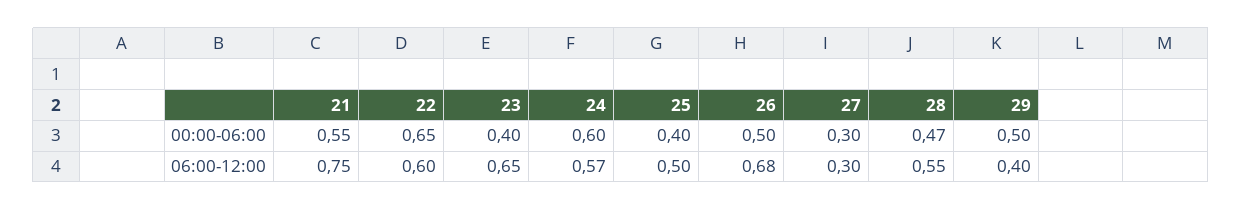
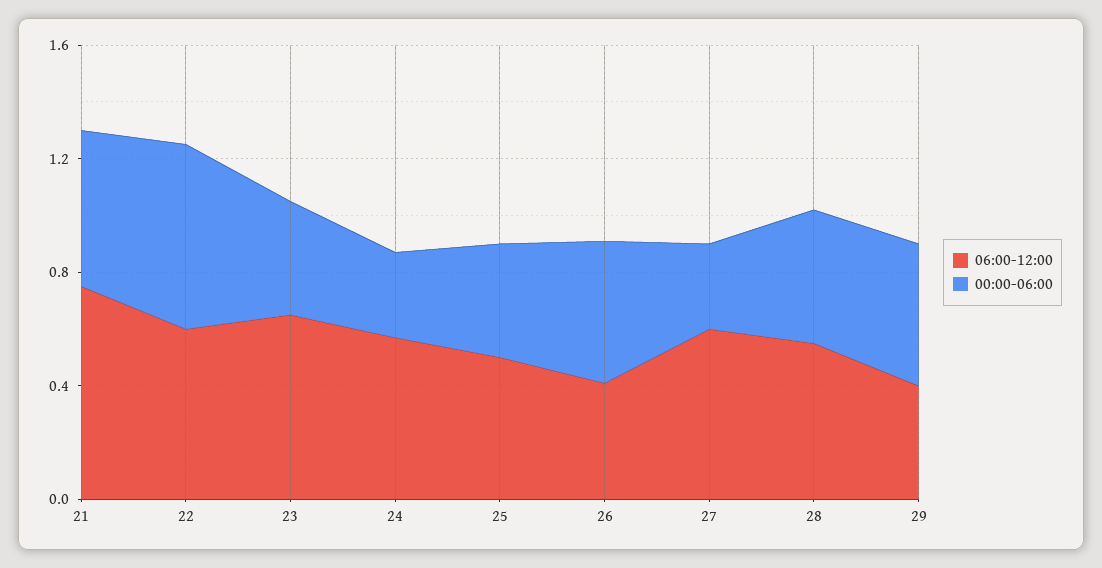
00:00-06:00, 24: 0.6 -> 0.3
06:00-12:00, 26: 0.68 -> 0.4
06:00-12:00, 27: 0.3 -> 0.6

